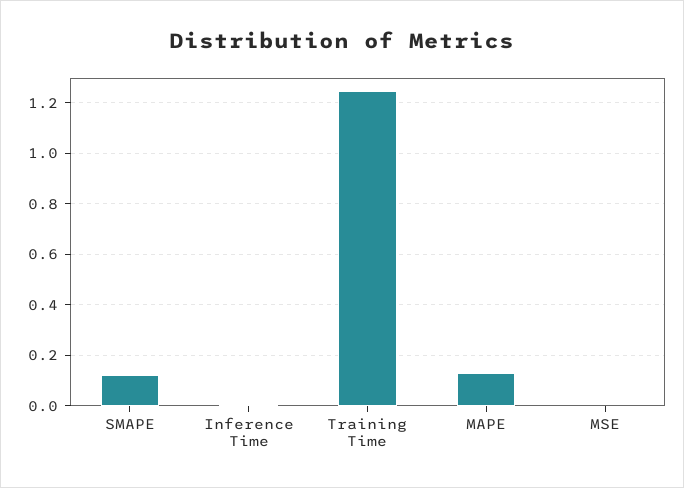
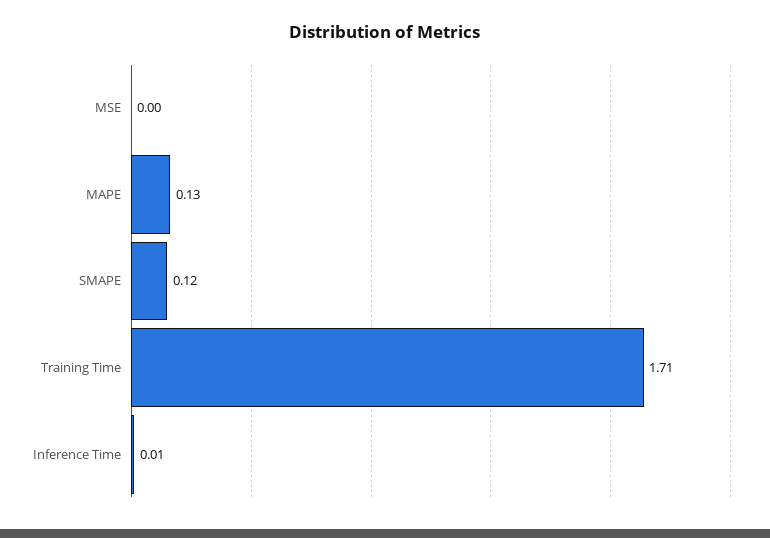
Training Time: 1.25 -> 1.71

